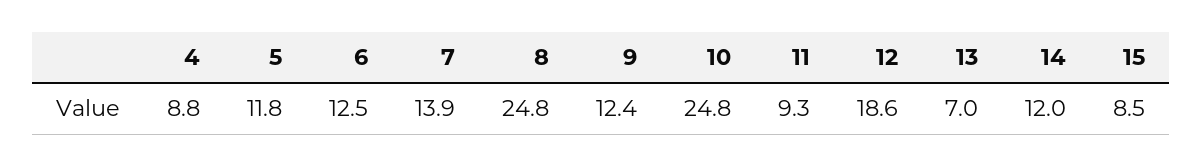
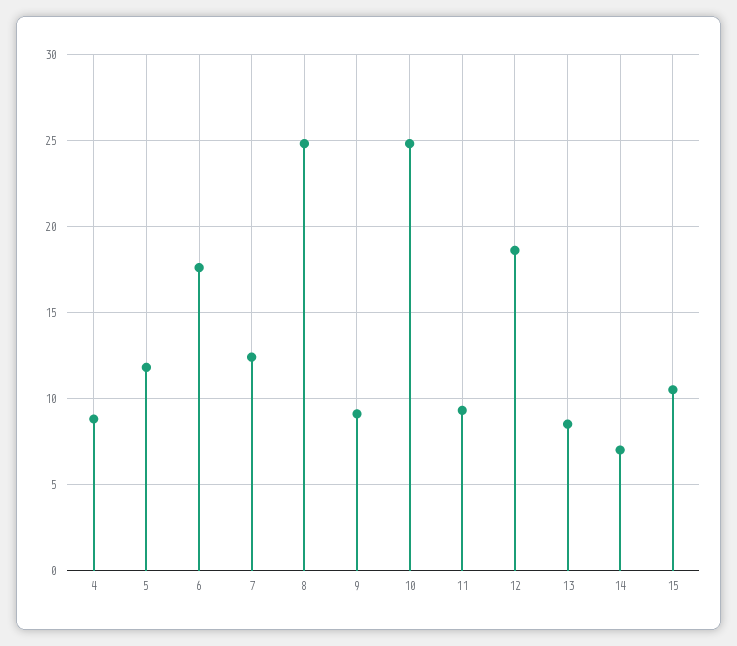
6: 12.5 -> 17.5
7: 13.9 -> 12.5
9: 12.4 -> 9
13: 7 -> 8.5
14: 12 -> 7
15: 8.5 -> 10.5

